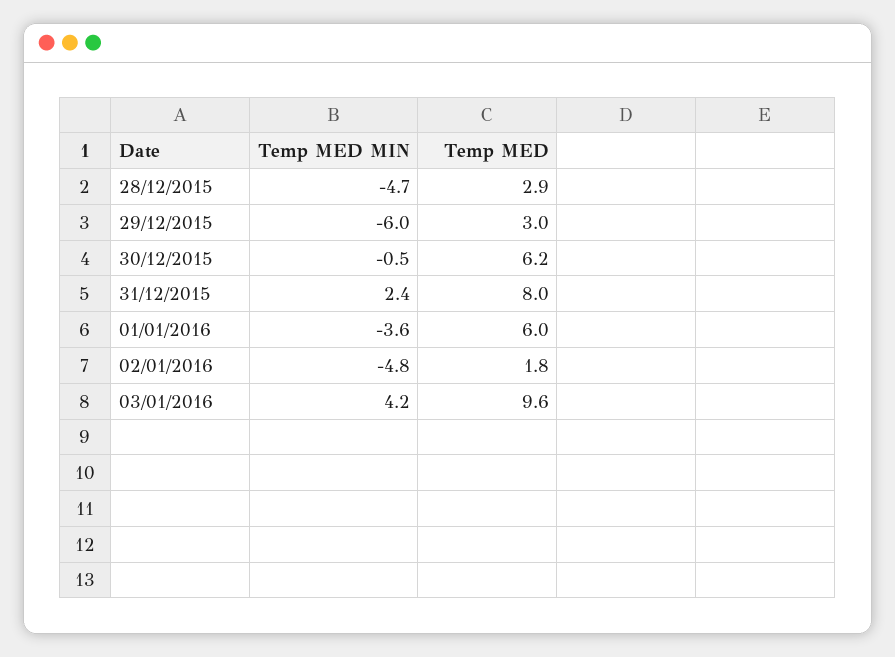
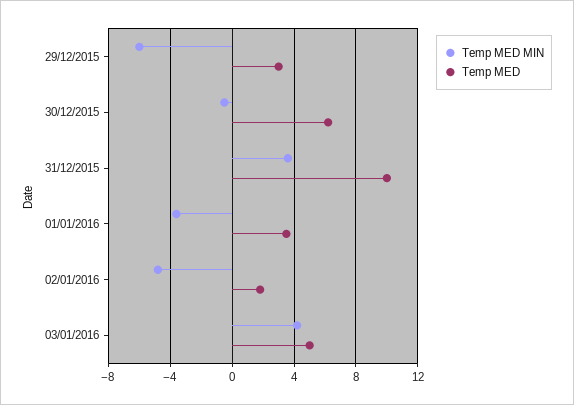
Temp MED MIN, 28/12/2015: -4.7 -> none
Temp MED, 28/12/2015: 2.9 -> none
Temp MED MIN, 31/12/2015: 2.4 -> 3.5
Temp MED, 31/12/2015: 8 -> 10
Temp MED, 01/01/2016: 6 -> 3.5
Temp MED, 03/01/2016: 9.6 -> 5

